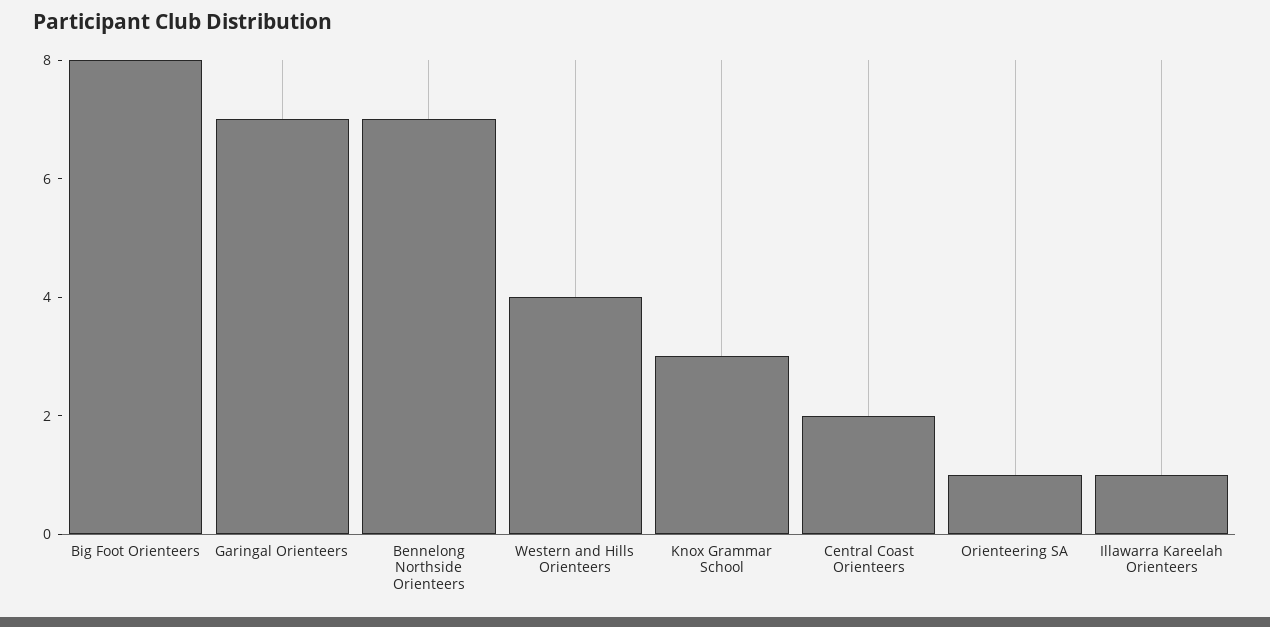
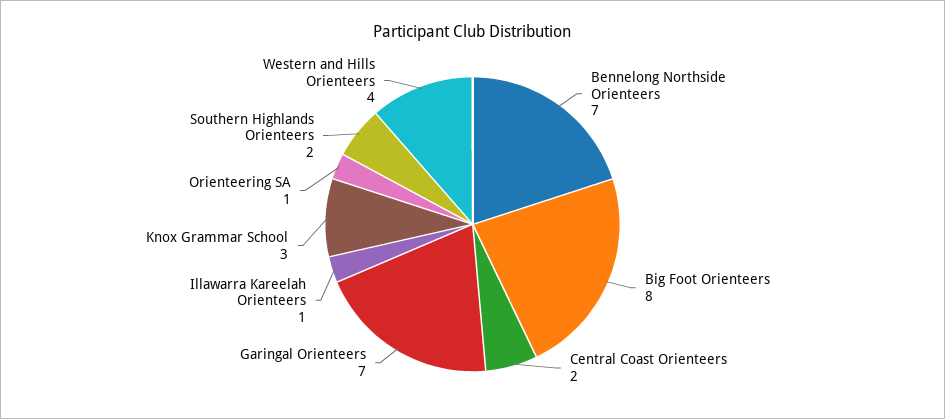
Southern Highlands Orienteers: none -> 2

